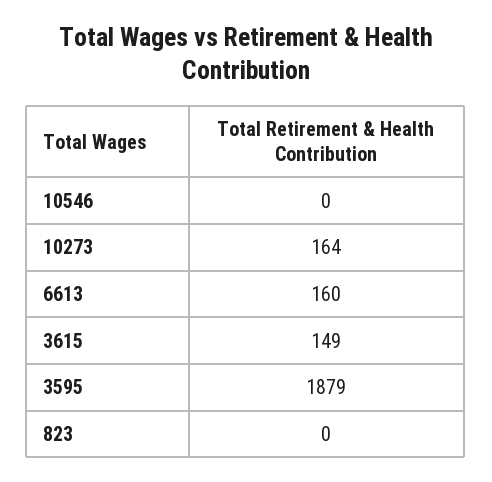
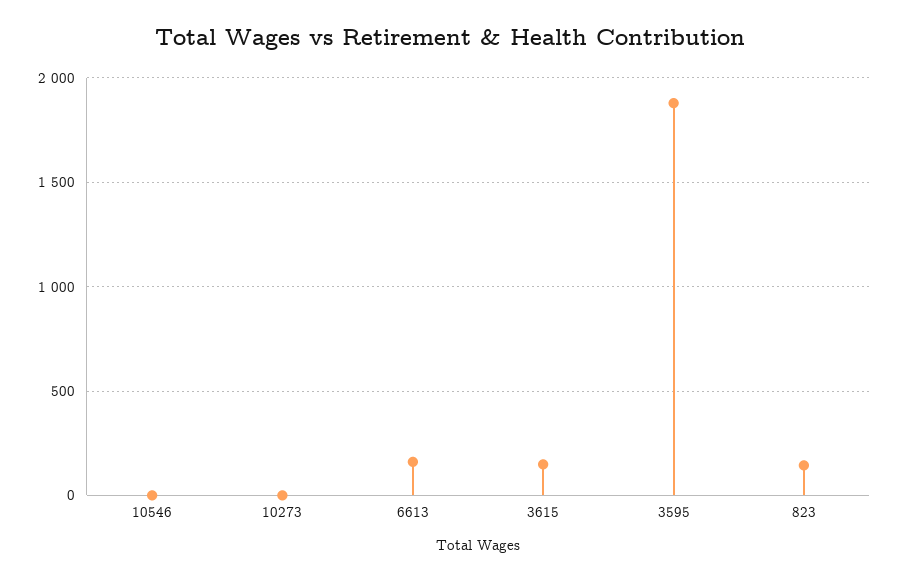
10273: 164 -> 0
823: 0 -> 150

